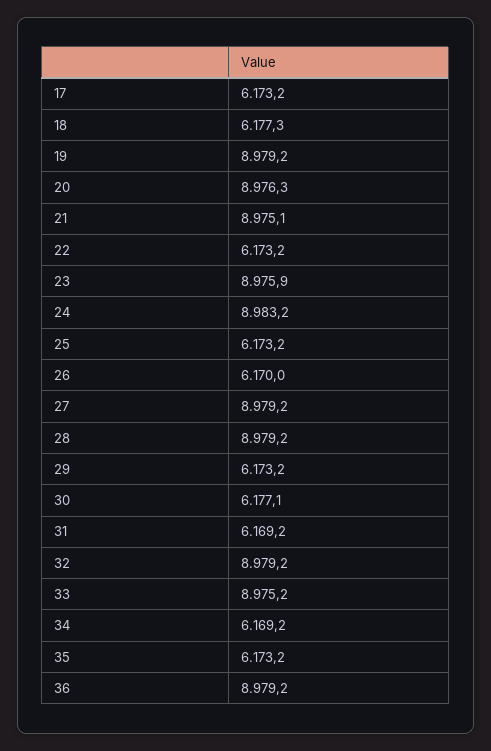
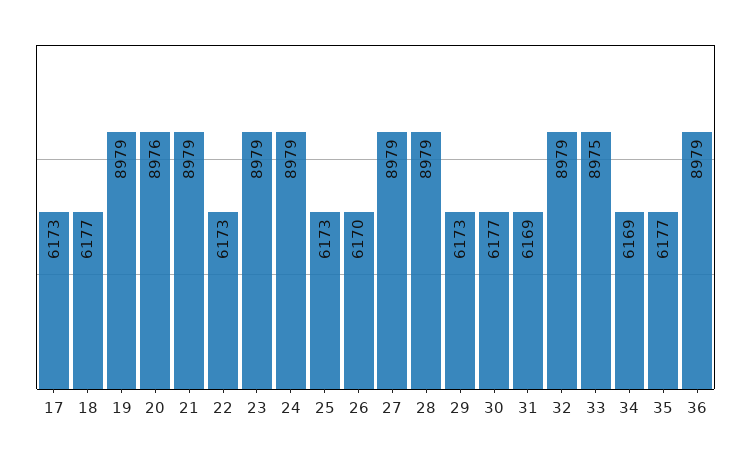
21: 8975.1 -> 8979
23: 8975.9 -> 8979
24: 8983.2 -> 8979
35: 6173.2 -> 6177

